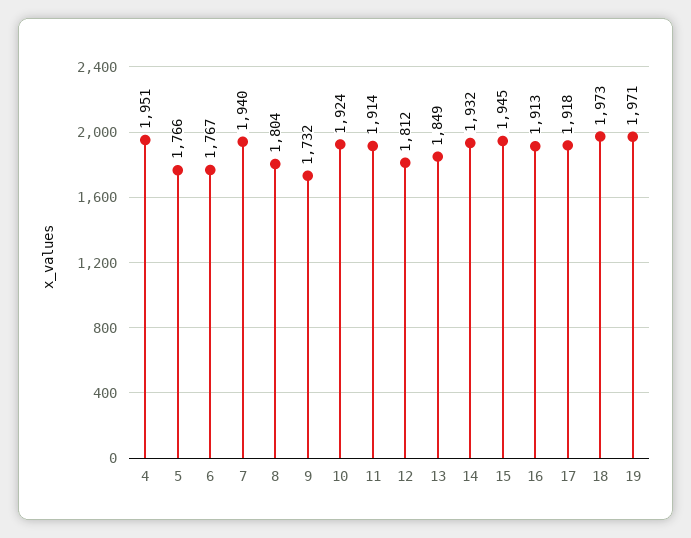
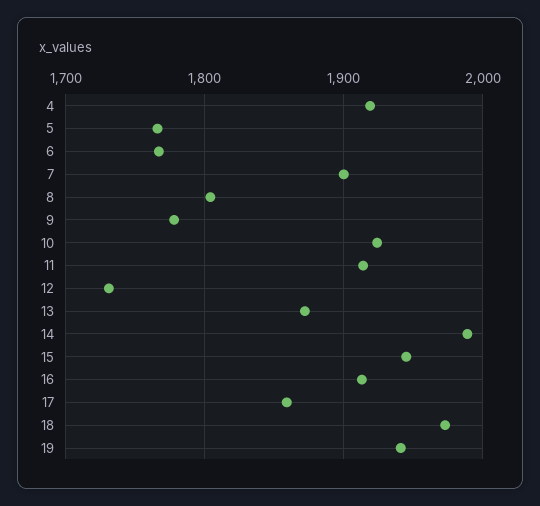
4: 1951 -> 1920
7: 1940 -> 1900
9: 1732 -> 1780
12: 1812 -> 1730
13: 1849 -> 1870
14: 1932 -> 1990
17: 1918 -> 1860
19: 1971 -> 1940

